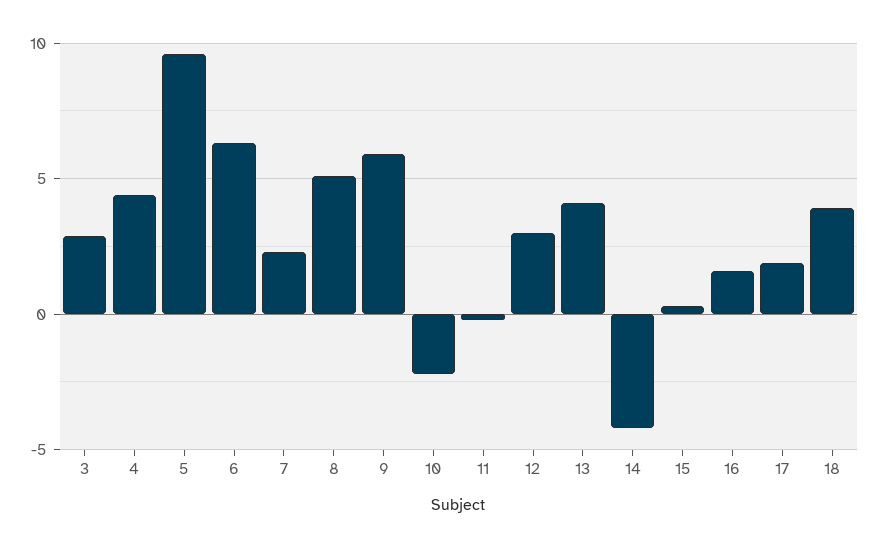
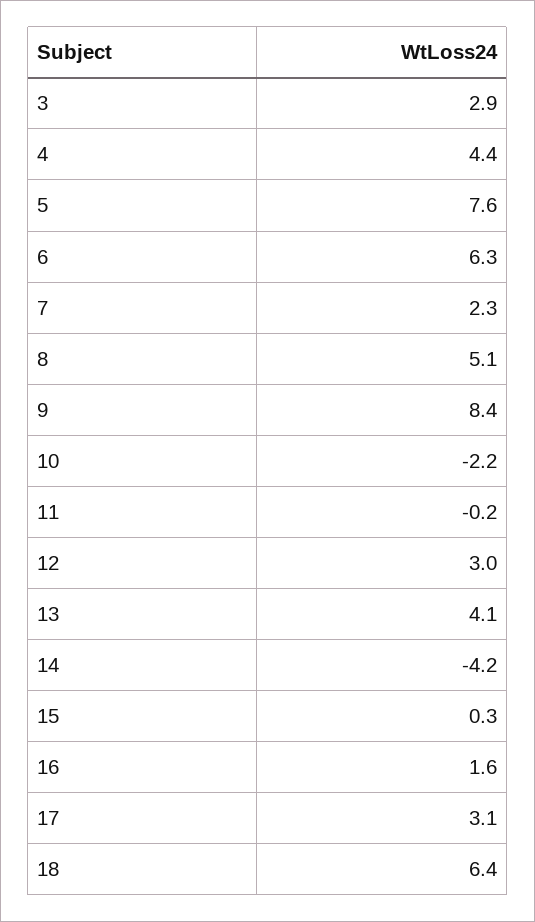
5: 9.5 -> 7.6
9: 6 -> 8.4
17: 2 -> 3.1
18: 4 -> 6.4

